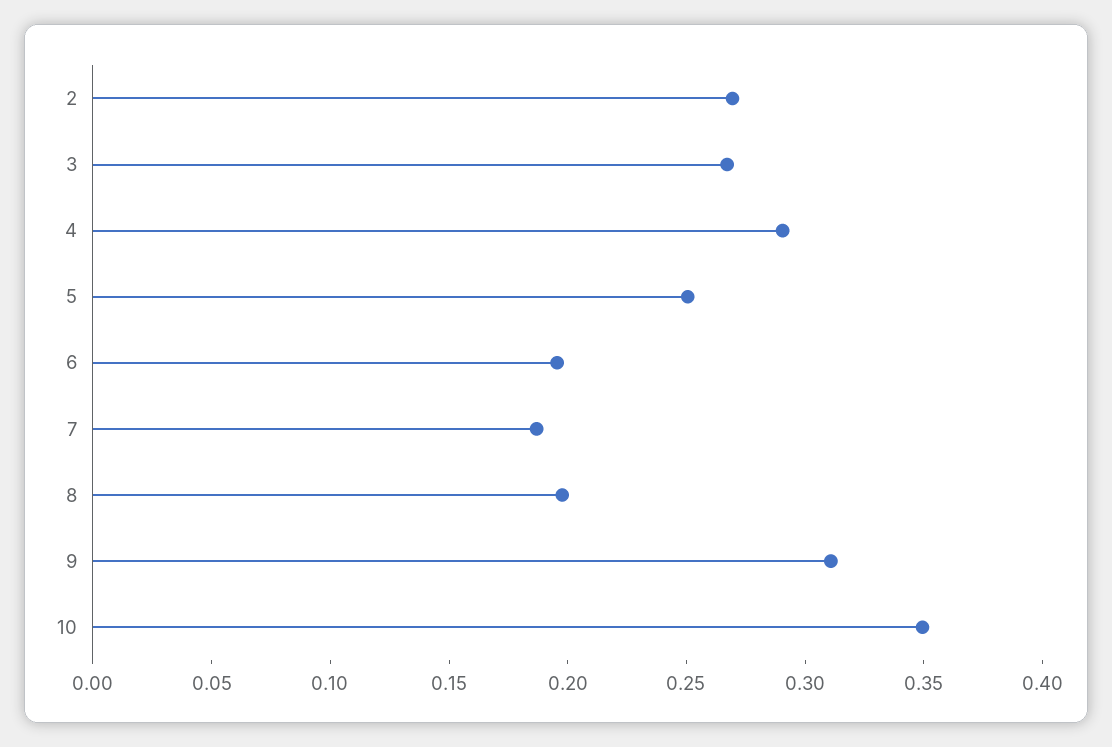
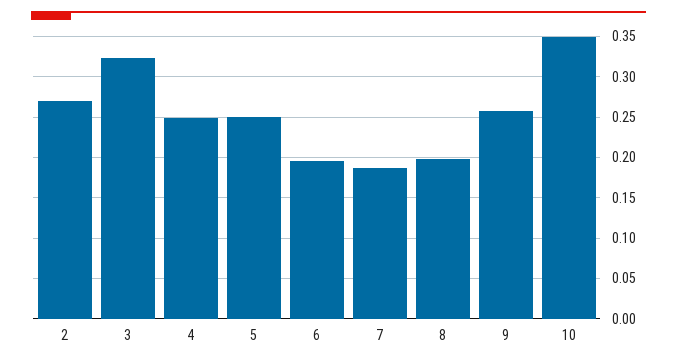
3: 0.27 -> 0.32
4: 0.29 -> 0.25
9: 0.31 -> 0.26

